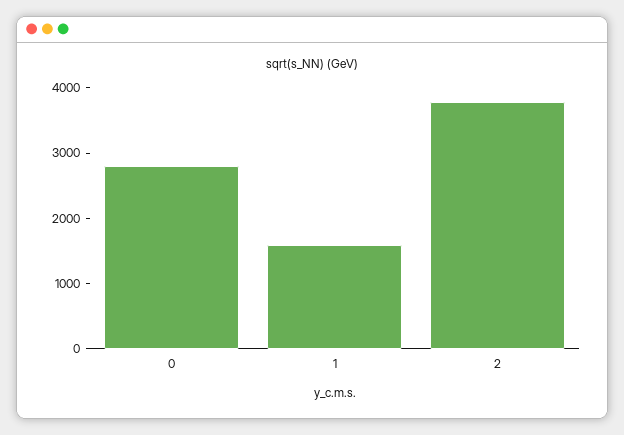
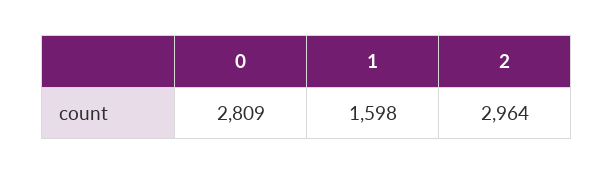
2: 3800 -> 2964

